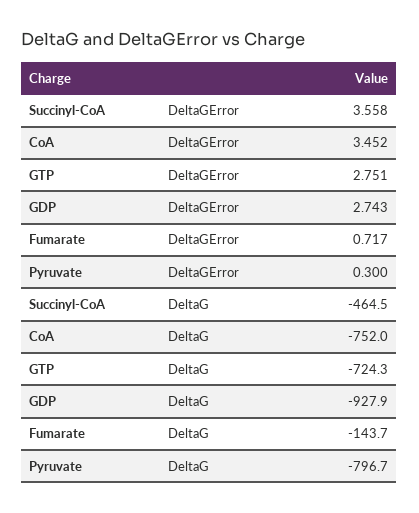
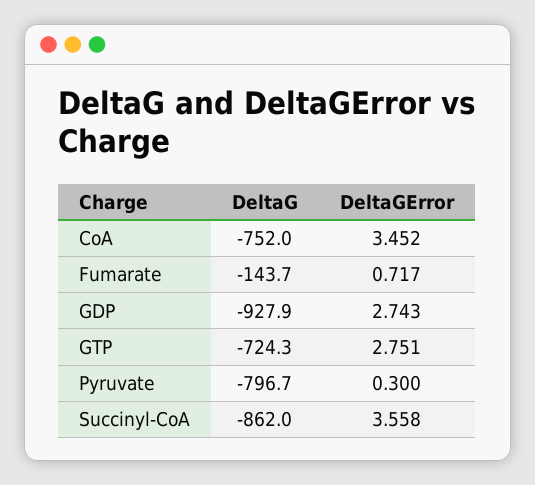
Succinyl-CoA, DeltaG: -464.5 -> -862

